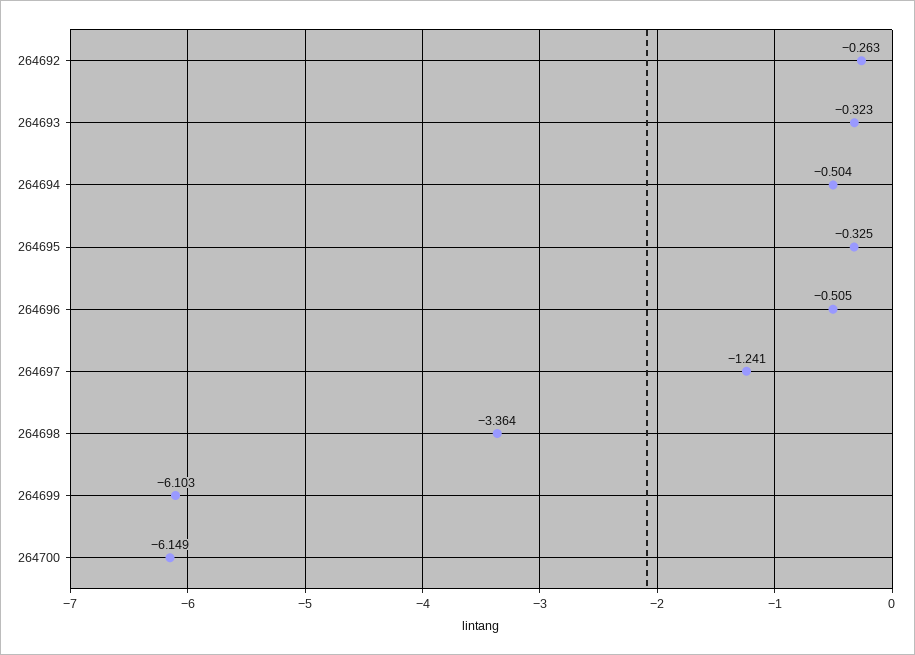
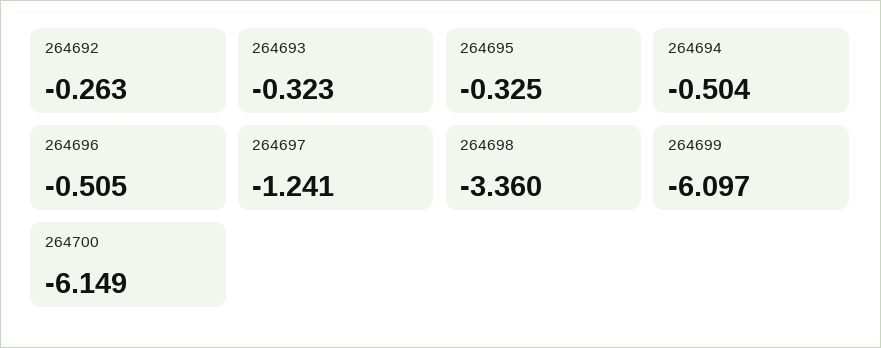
264698: -3.364 -> -3.36
264699: -6.103 -> -6.097

